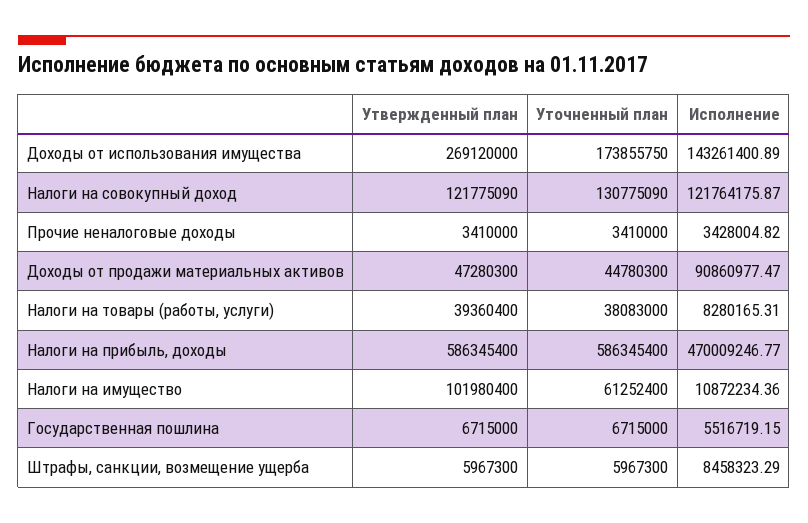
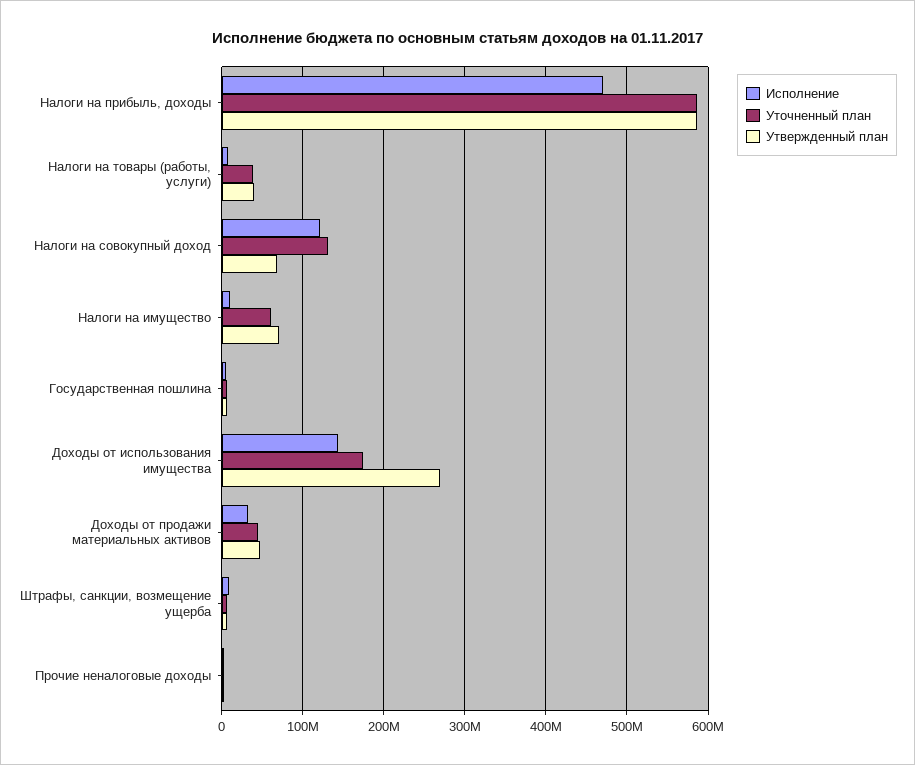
Утвержденный план, Налоги на совокупный доход: 121775090 -> 70000000
Исполнение, Доходы от продажи материальных активов: 90860977.47 -> 30000000
Утвержденный план, Налоги на имущество: 101980400 -> 70000000

